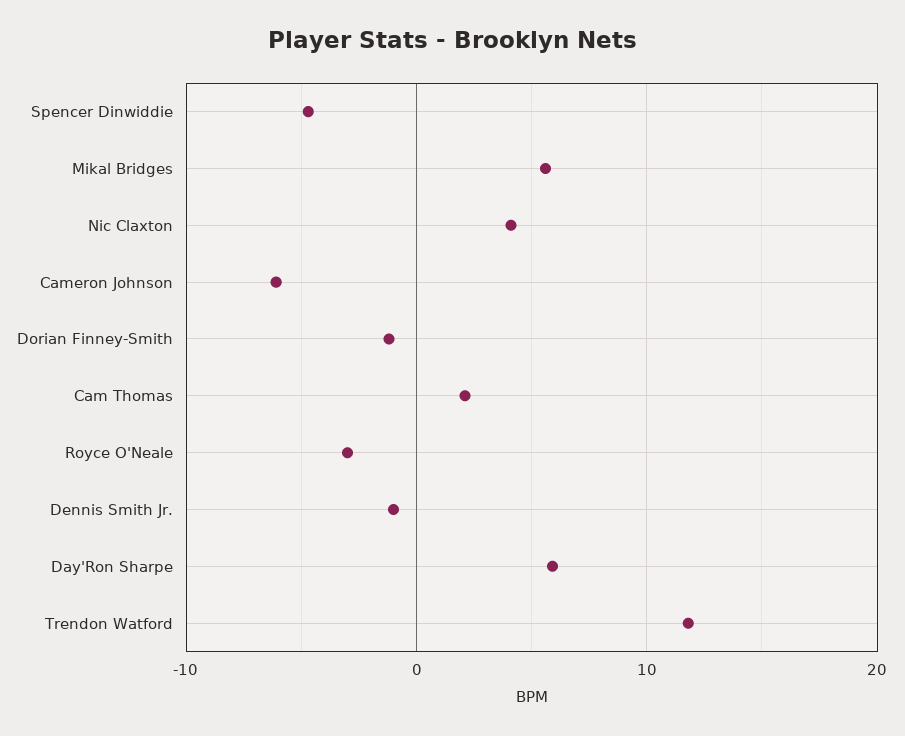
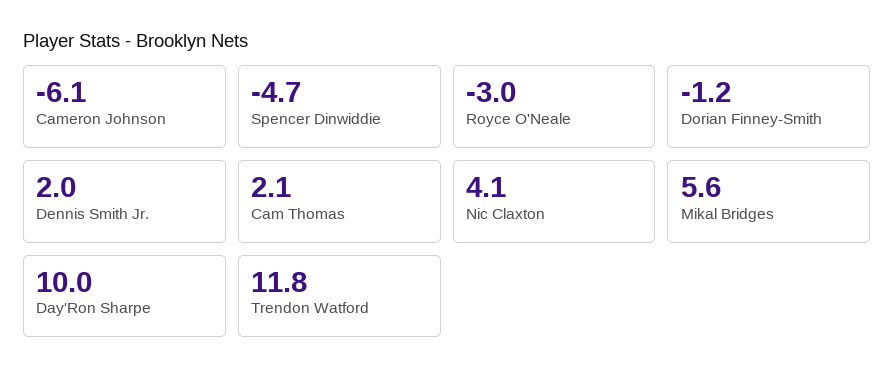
Dennis Smith Jr.: -1 -> 2
Day'Ron Sharpe: 6 -> 10

